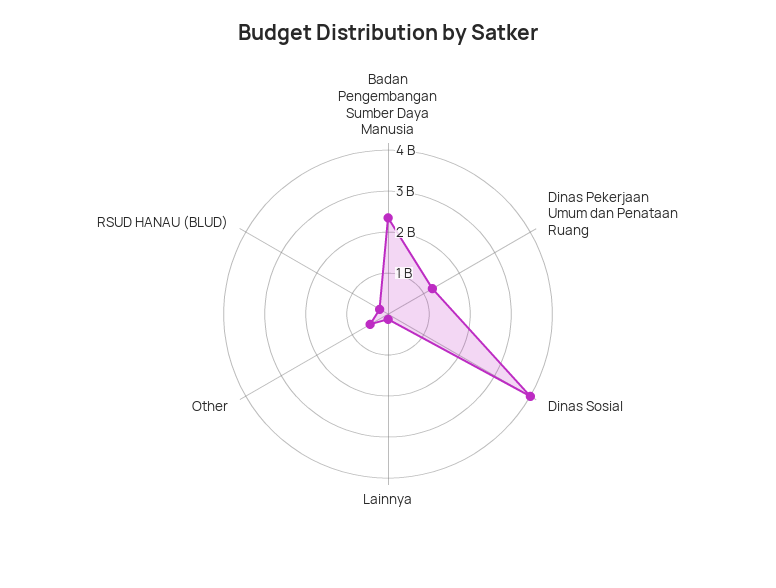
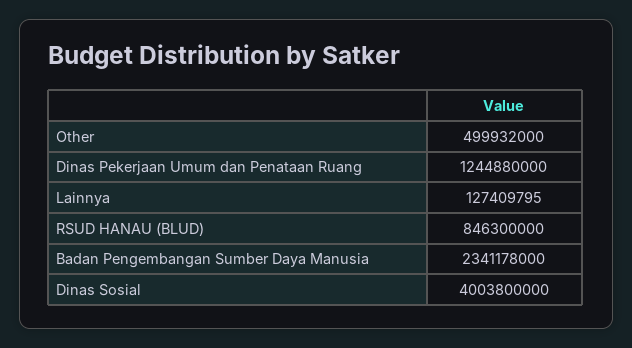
RSUD HANAU (BLUD): 200000000 -> 846300000

